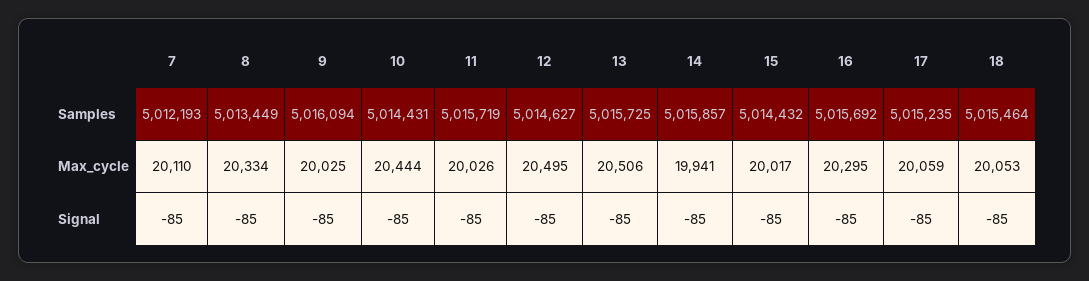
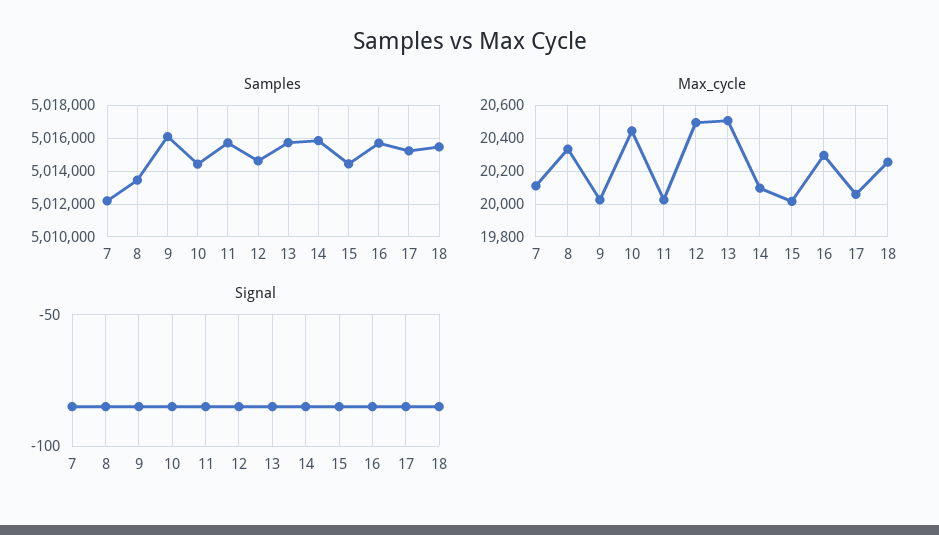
Max_cycle, 14: 19941 -> 20100
Max_cycle, 18: 20053 -> 20250

